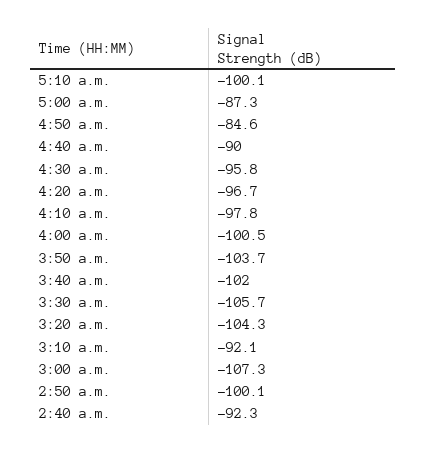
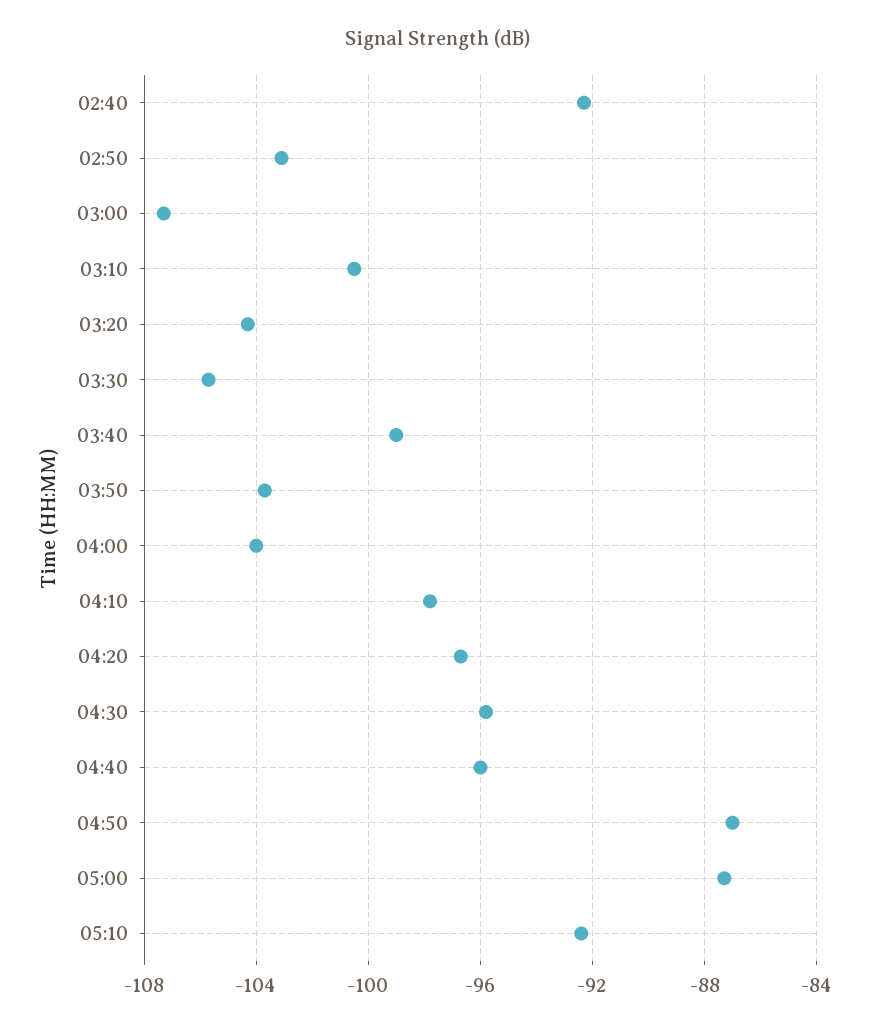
5:10 a.m.: -100.1 -> -92.5
4:50 a.m.: -84.6 -> -87
4:40 a.m.: -90 -> -96
4:00 a.m.: -100.5 -> -104
3:40 a.m.: -102 -> -99
3:10 a.m.: -92.1 -> -100.5
2:50 a.m.: -100.1 -> -103

